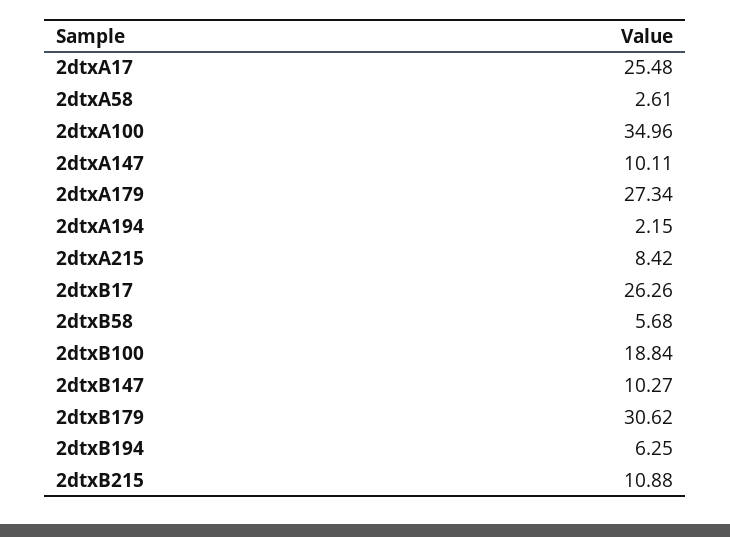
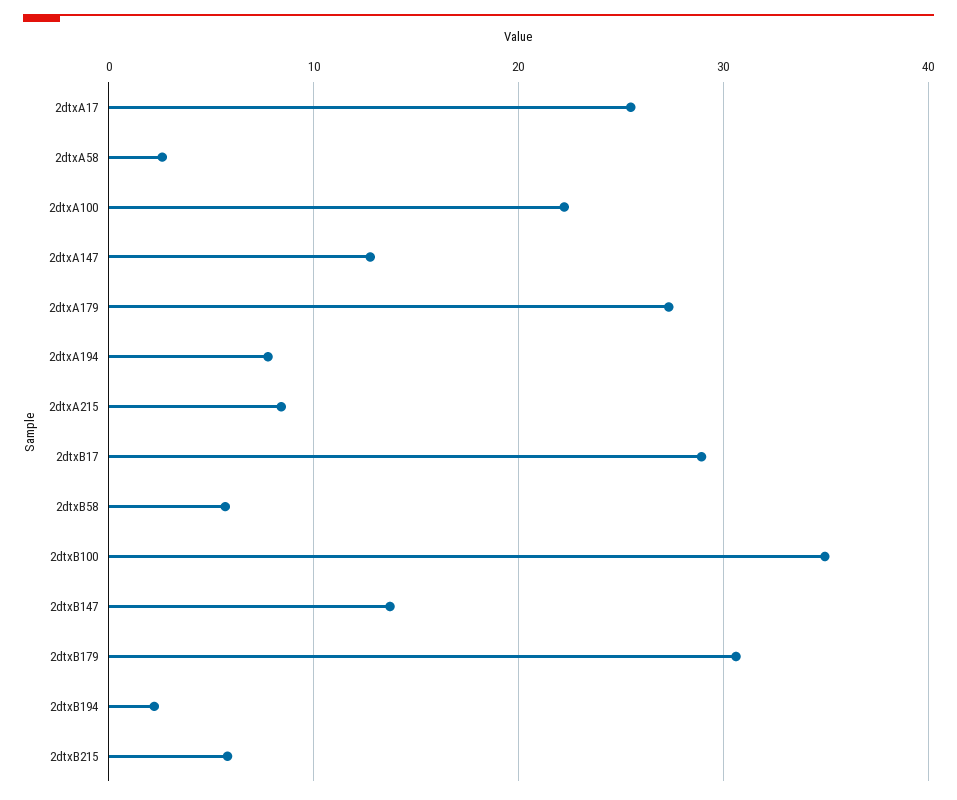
2dtxA100: 34.96 -> 22
2dtxA147: 10.11 -> 13
2dtxA194: 2.15 -> 8
2dtxB17: 26.26 -> 29
2dtxB100: 18.84 -> 35
2dtxB147: 10.27 -> 14
2dtxB194: 6.25 -> 2
2dtxB215: 10.88 -> 6

